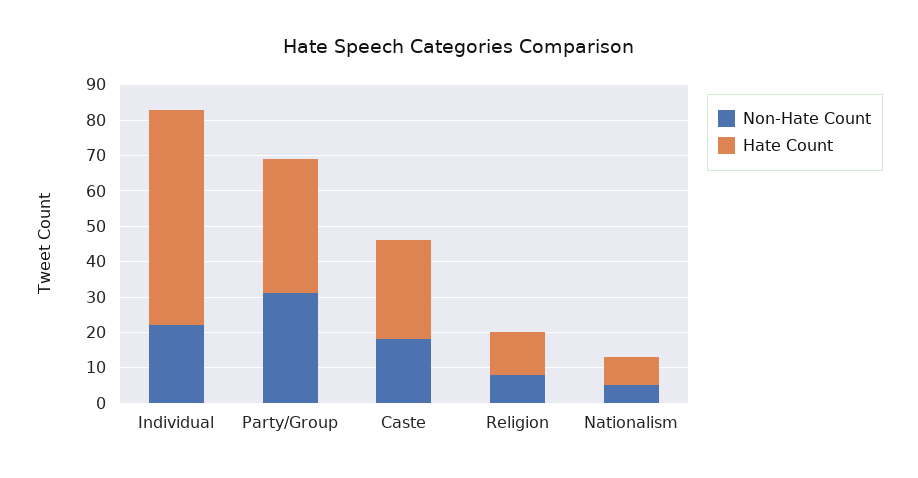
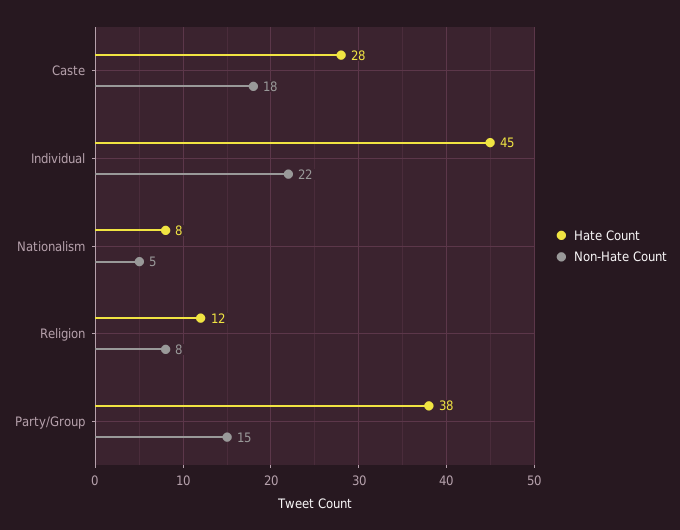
Hate Count, Individual: 60 -> 45
Non-Hate Count, Party/Group: 30 -> 15

